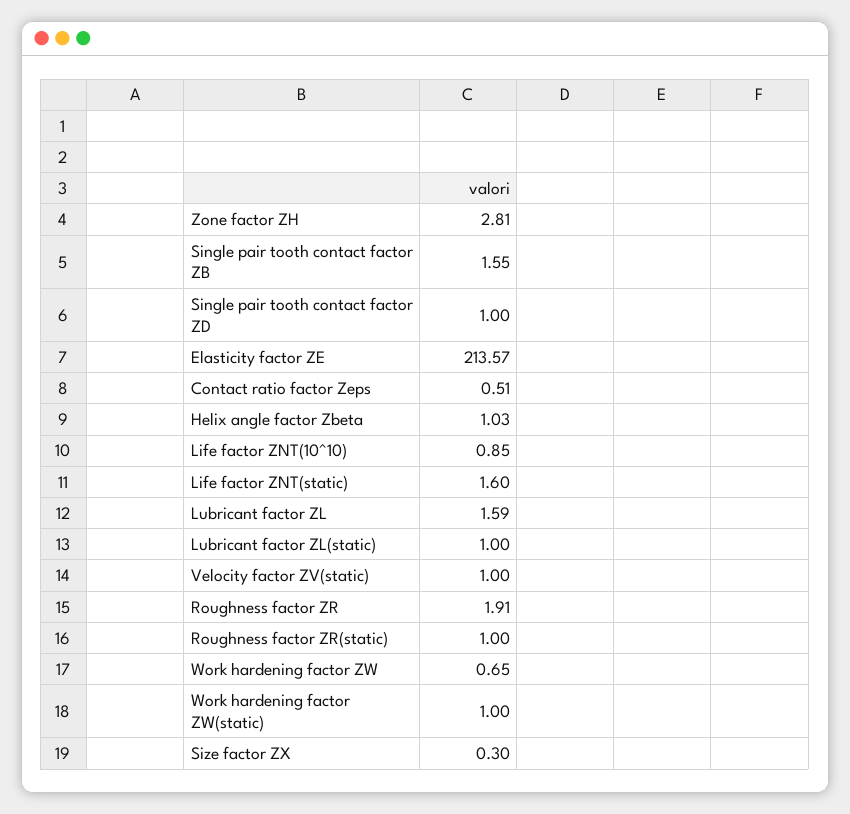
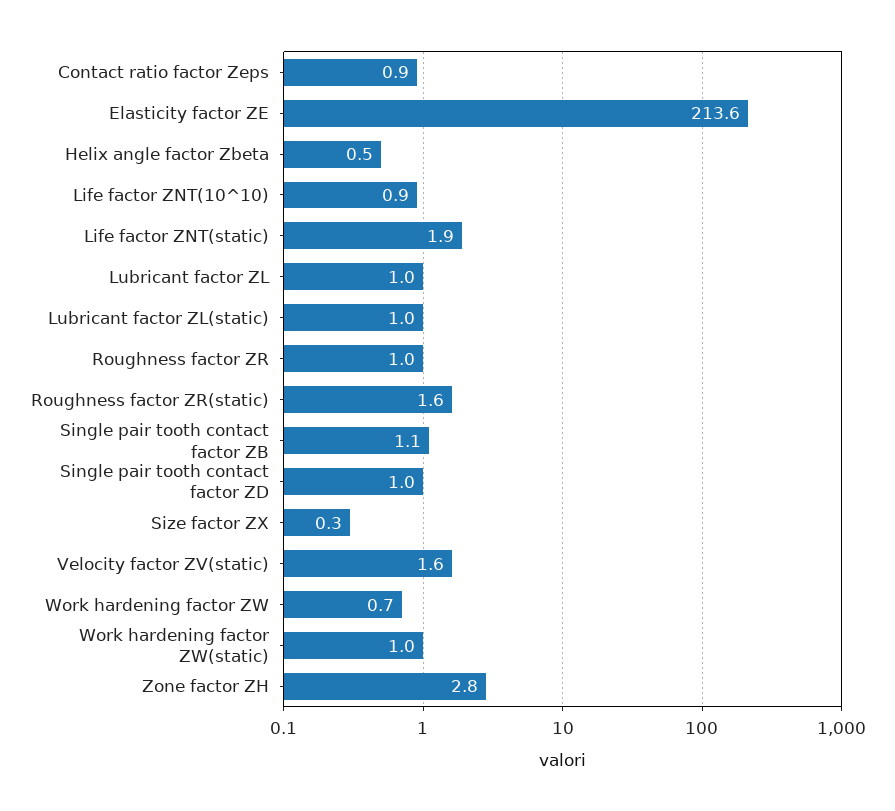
Single pair tooth contact factor ZB: 1.55 -> 1.1
Contact ratio factor Zeps: 0.51 -> 0.9
Helix angle factor Zbeta: 1.03 -> 0.5
Life factor ZNT(static): 1.6 -> 1.9
Lubricant factor ZL: 1.59 -> 1
Velocity factor ZV(static): 1 -> 1.6
Roughness factor ZR: 1.91 -> 1
Roughness factor ZR(static): 1 -> 1.6

